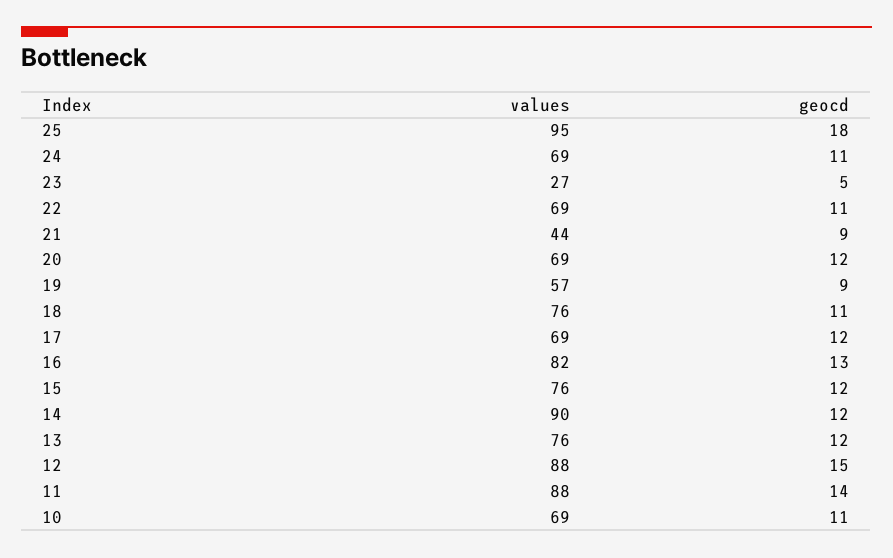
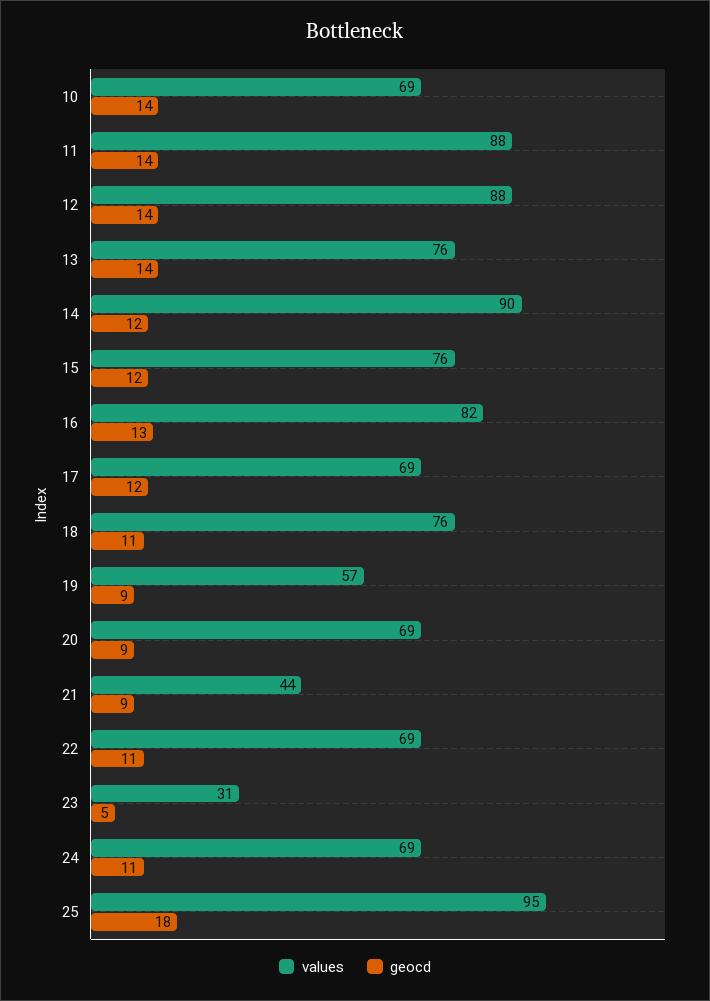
values, 23: 27 -> 31
geocd, 20: 12 -> 9
geocd, 13: 12 -> 14
geocd, 12: 15 -> 14
geocd, 10: 11 -> 14

